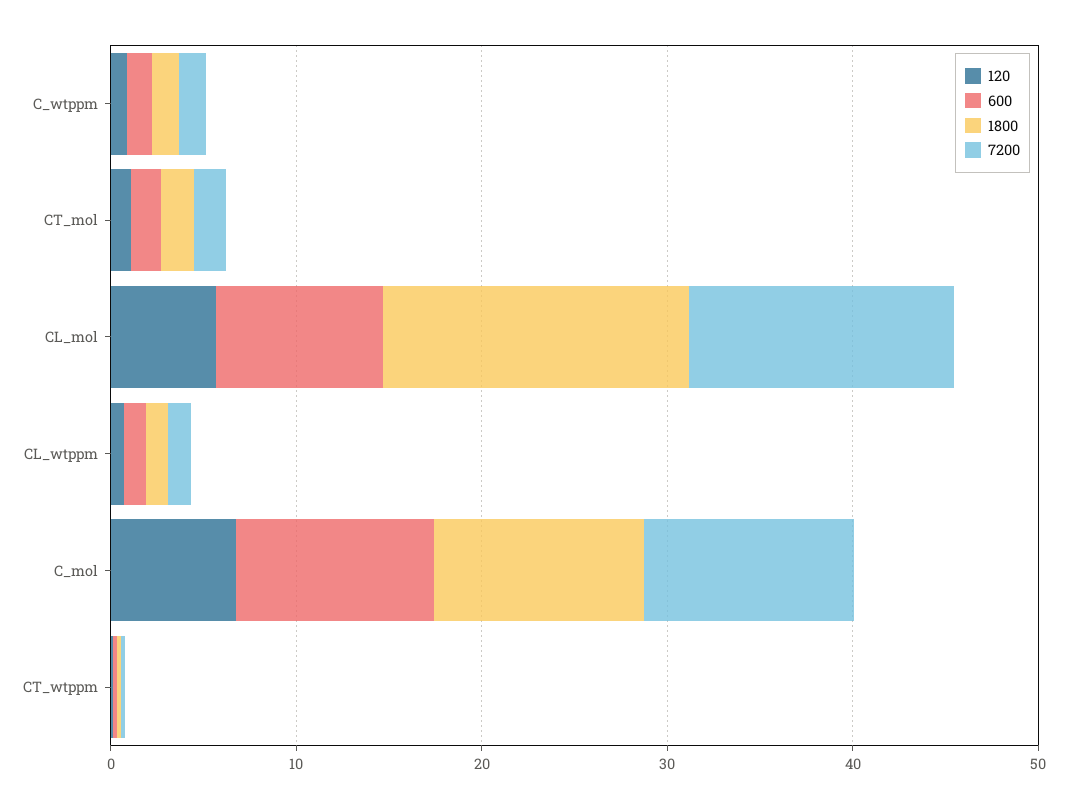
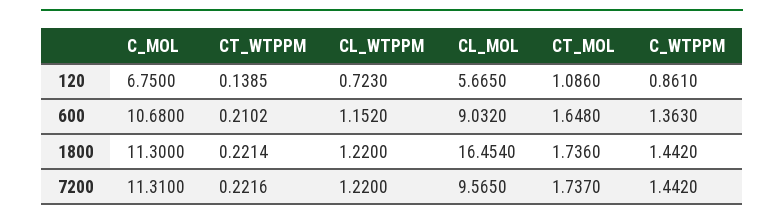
7200, CL_mol: 14 -> 9.565

